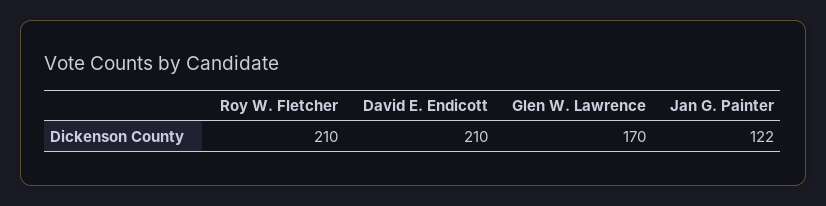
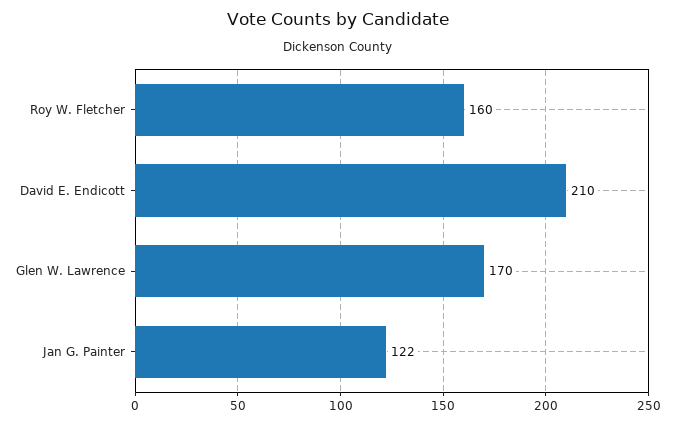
Roy W. Fletcher: 210 -> 160

